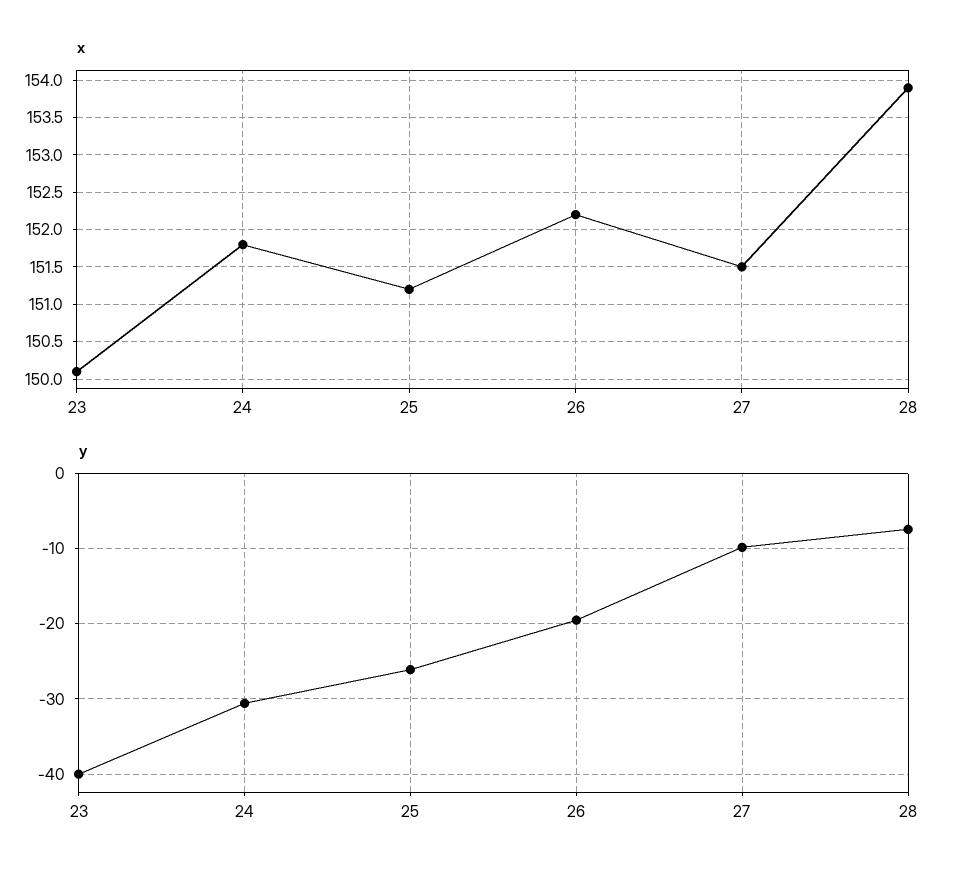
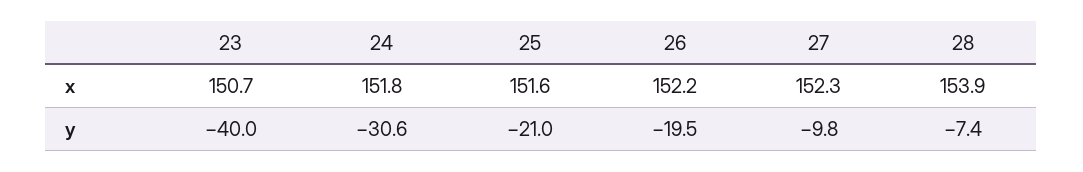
x, 23: 150.1 -> 150.7
x, 25: 151.2 -> 151.6
x, 27: 151.5 -> 152.3
y, 25: -26 -> -21

